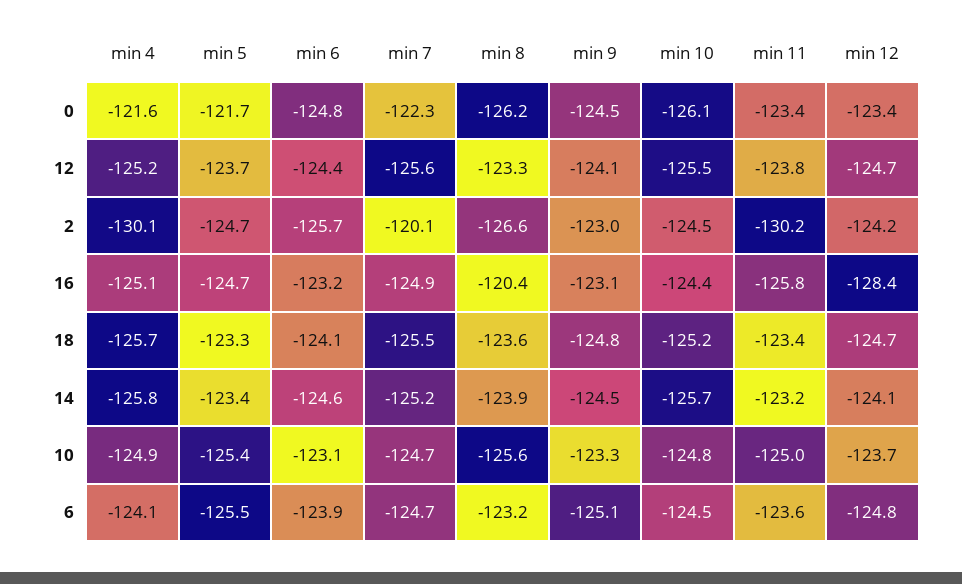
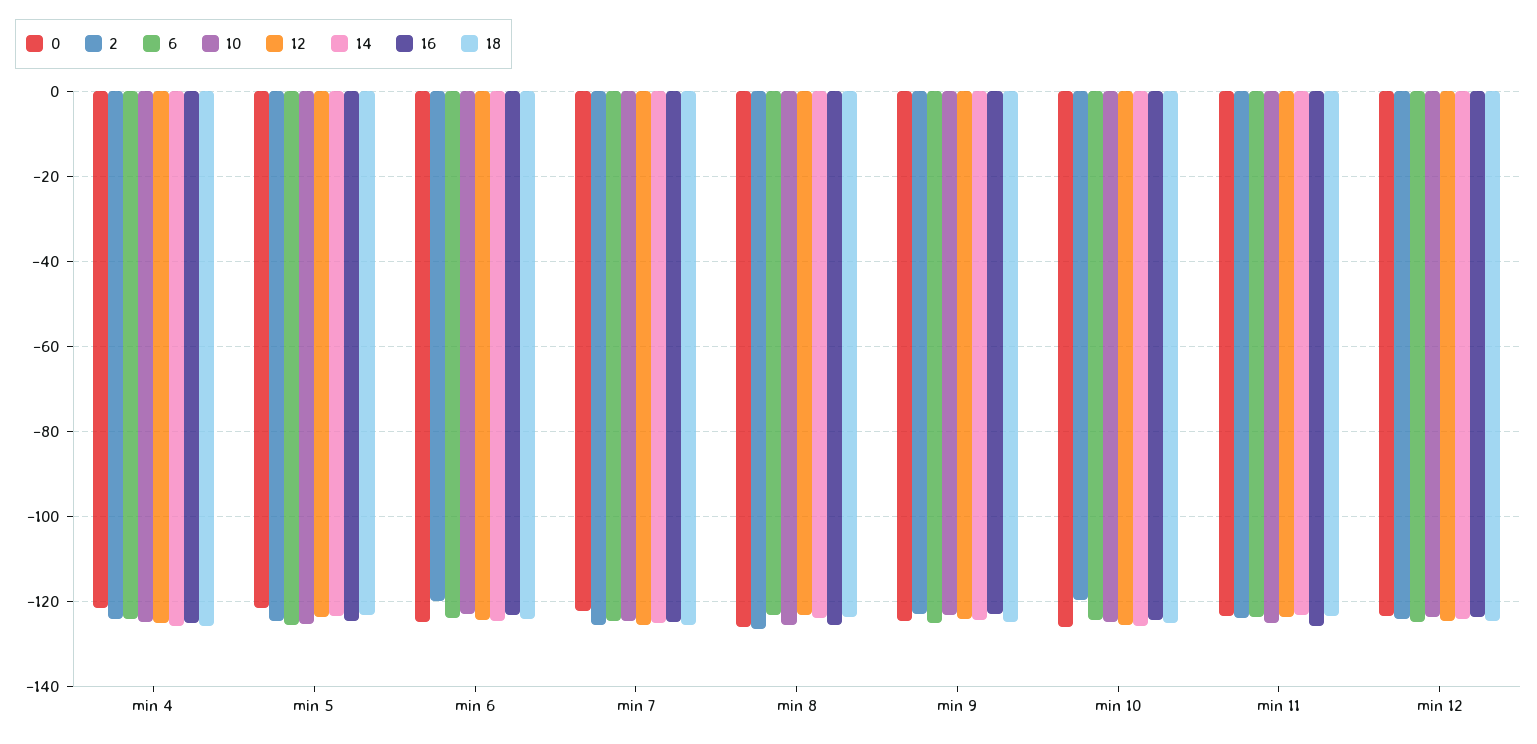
2, min 4: -130.1 -> -124
2, min 6: -125.7 -> -120
2, min 7: -120.1 -> -126
2, min 10: -124.5 -> -120
2, min 11: -130.2 -> -124
16, min 8: -120.4 -> -126
16, min 12: -128.4 -> -124

